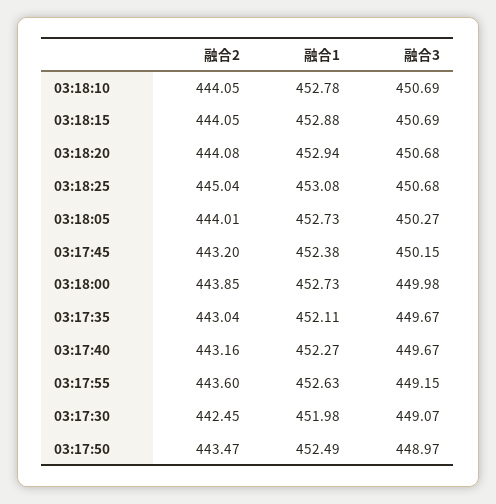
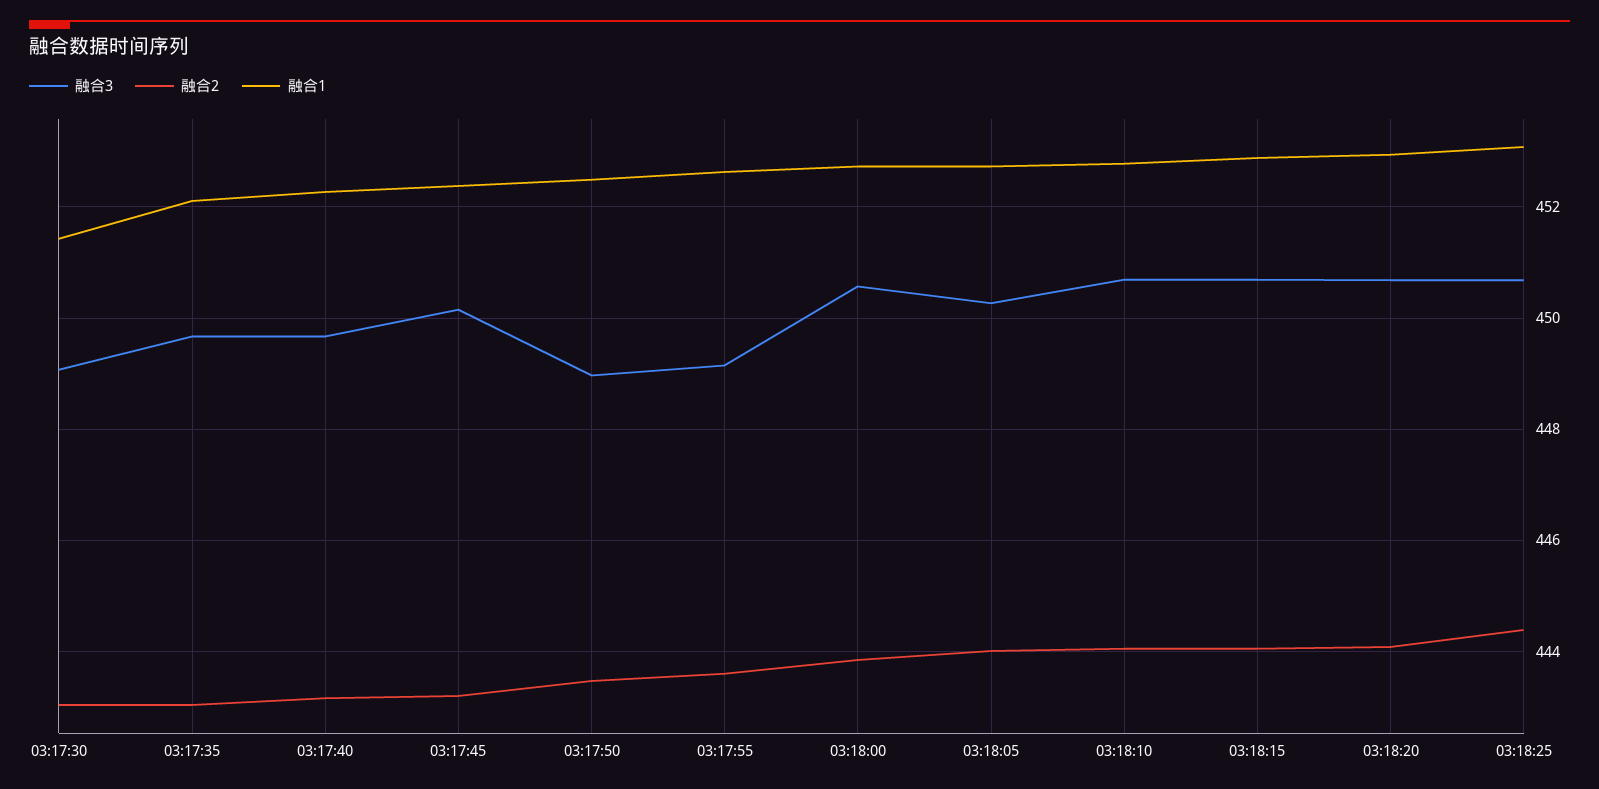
融合2, 03:18:25: 445.04 -> 444.4
融合3, 03:18:00: 449.98 -> 450.6
融合2, 03:17:30: 442.45 -> 443
融合1, 03:17:30: 451.98 -> 451.4

